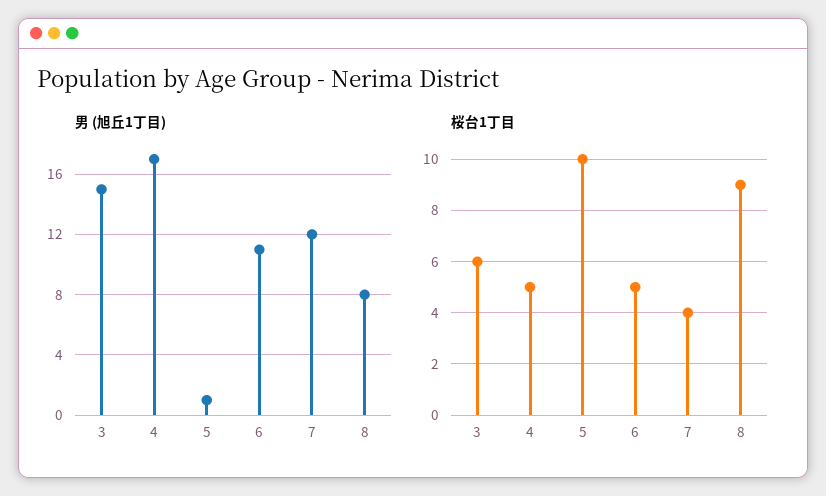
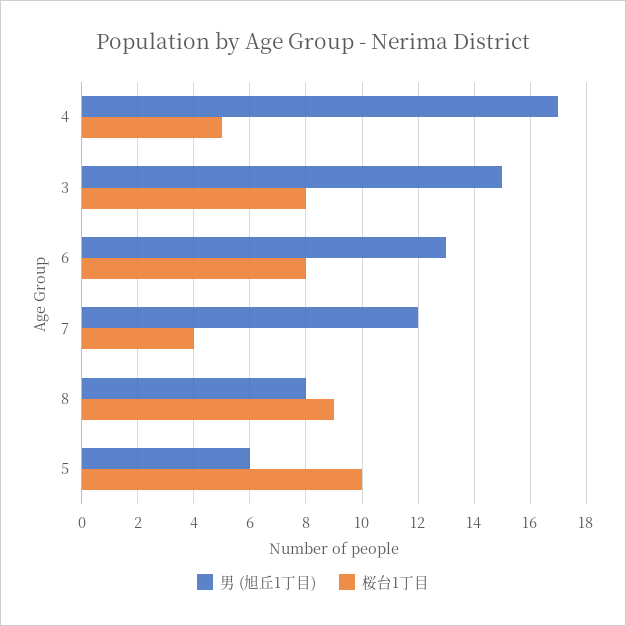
男 (旭丘1丁目), 5: 1 -> 6
男 (旭丘1丁目), 6: 11 -> 13
桜台1丁目, 3: 6 -> 8
桜台1丁目, 6: 5 -> 8

